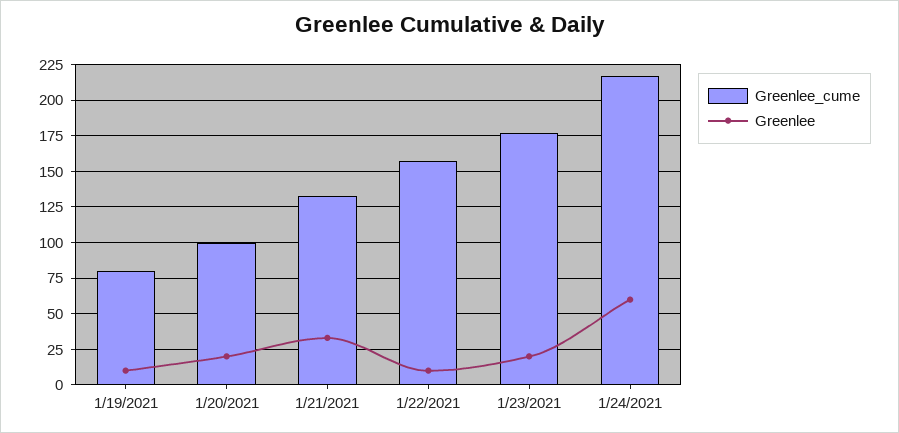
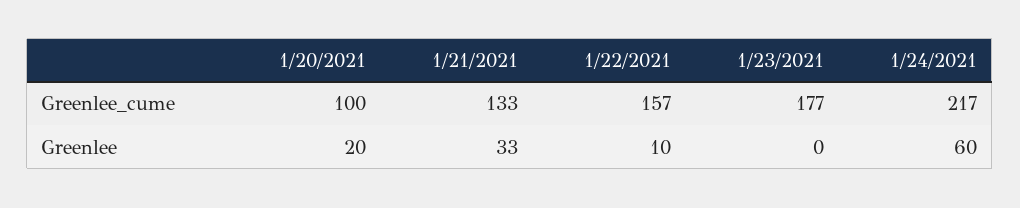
Greenlee_cume, 1/19/2021: 80 -> none
Greenlee, 1/19/2021: 10 -> none
Greenlee, 1/23/2021: 20 -> 0

